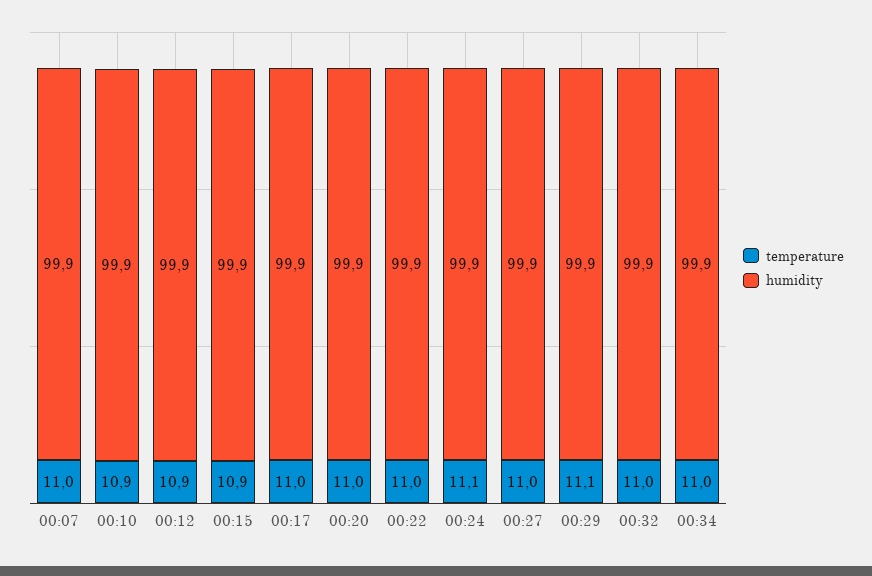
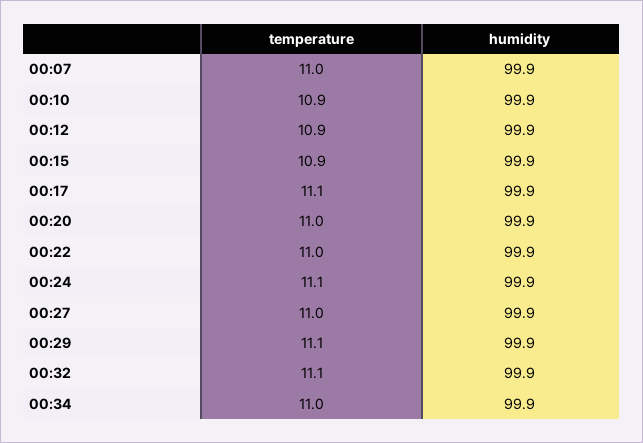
temperature, 00:17: 11 -> 11.1
temperature, 00:32: 11 -> 11.1

